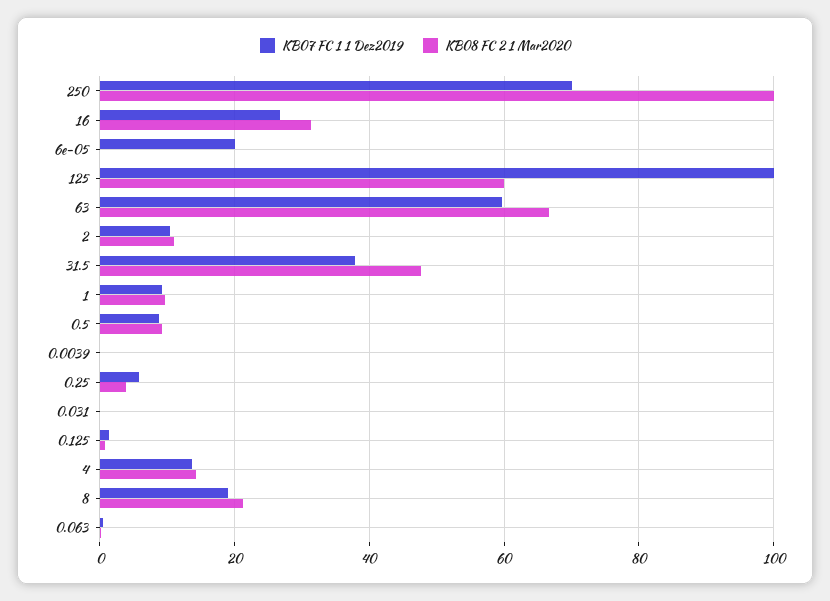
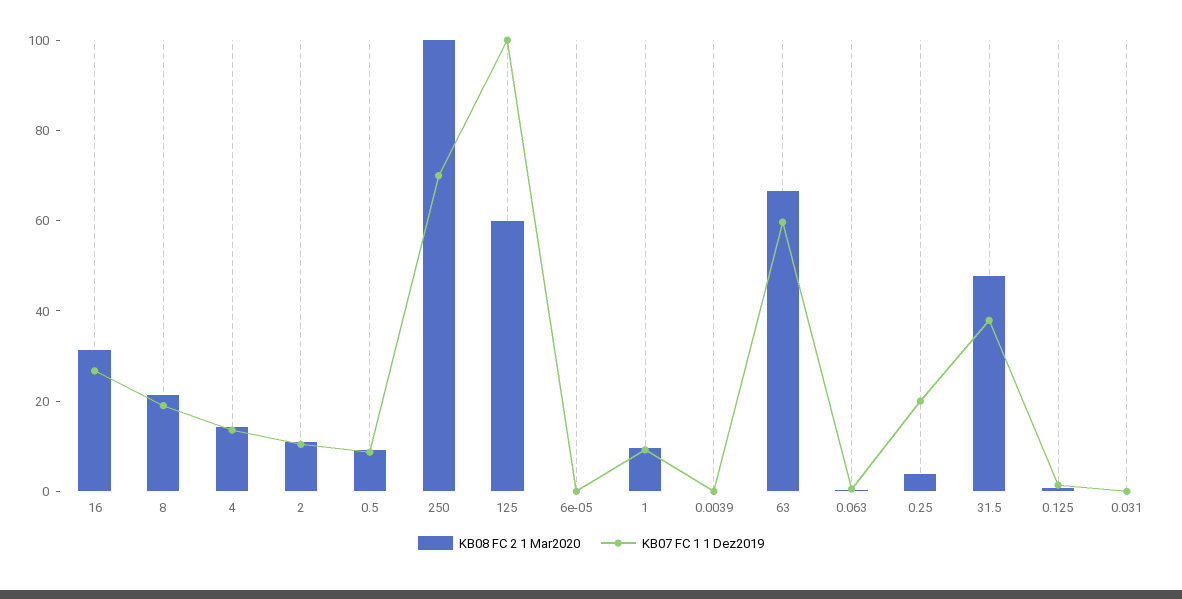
KB07 FC 1 1 Dez2019, 6e-05: 20 -> 0
KB07 FC 1 1 Dez2019, 0.25: 6 -> 20

